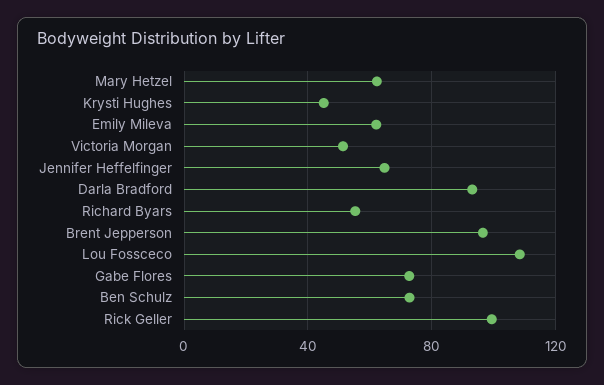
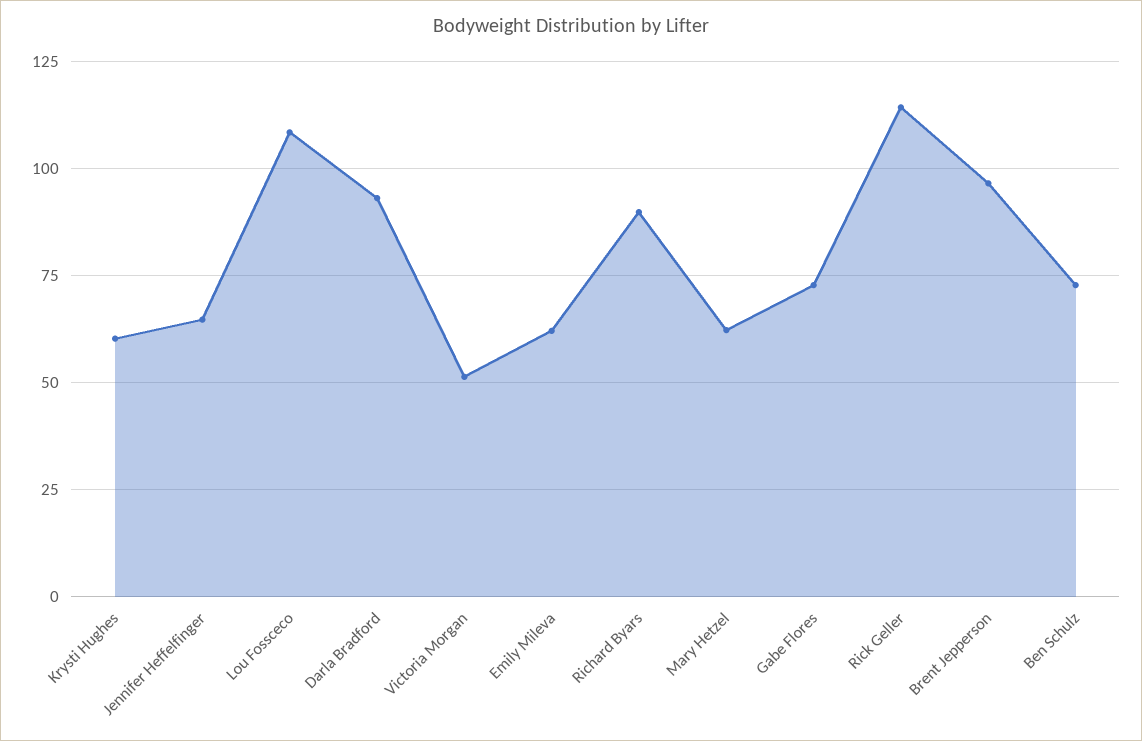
Krysti Hughes: 45 -> 60
Richard Byars: 55 -> 90
Rick Geller: 100 -> 115

